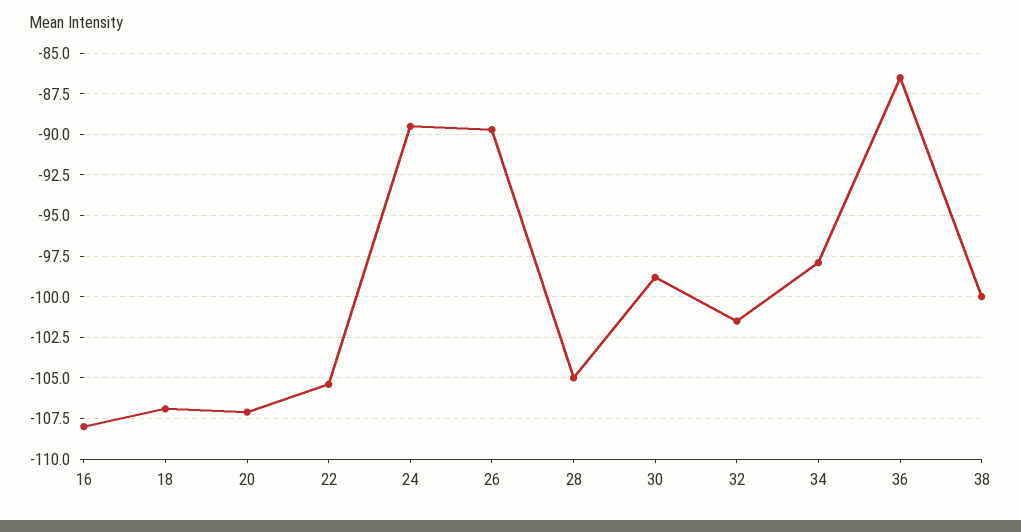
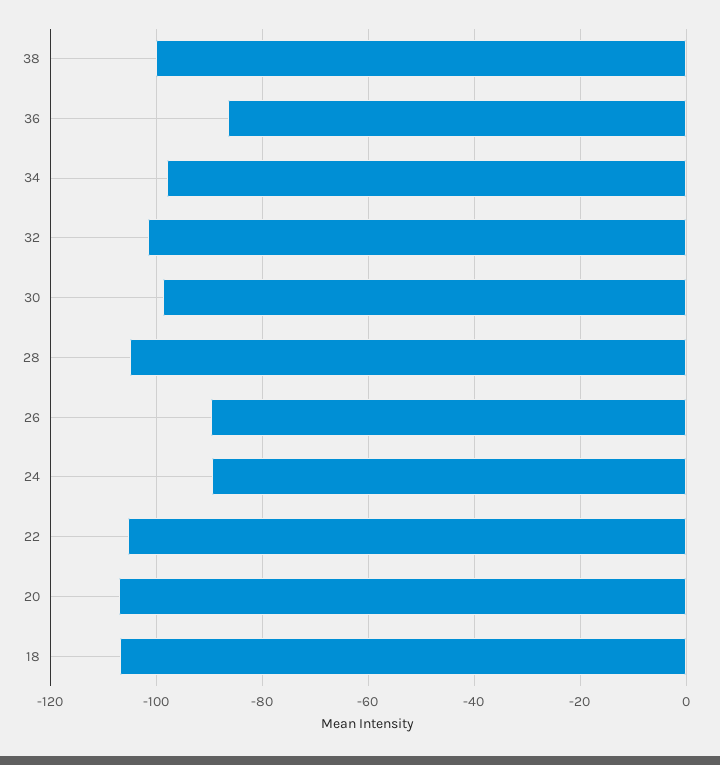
16: -108 -> none

